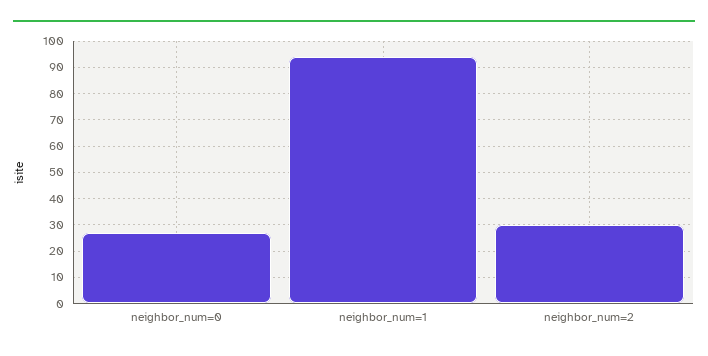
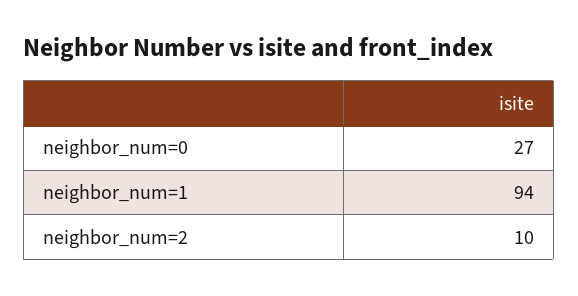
neighbor_num=2: 30 -> 10

